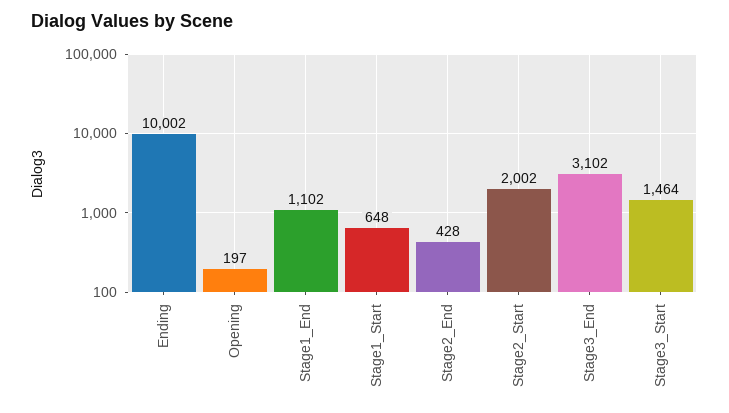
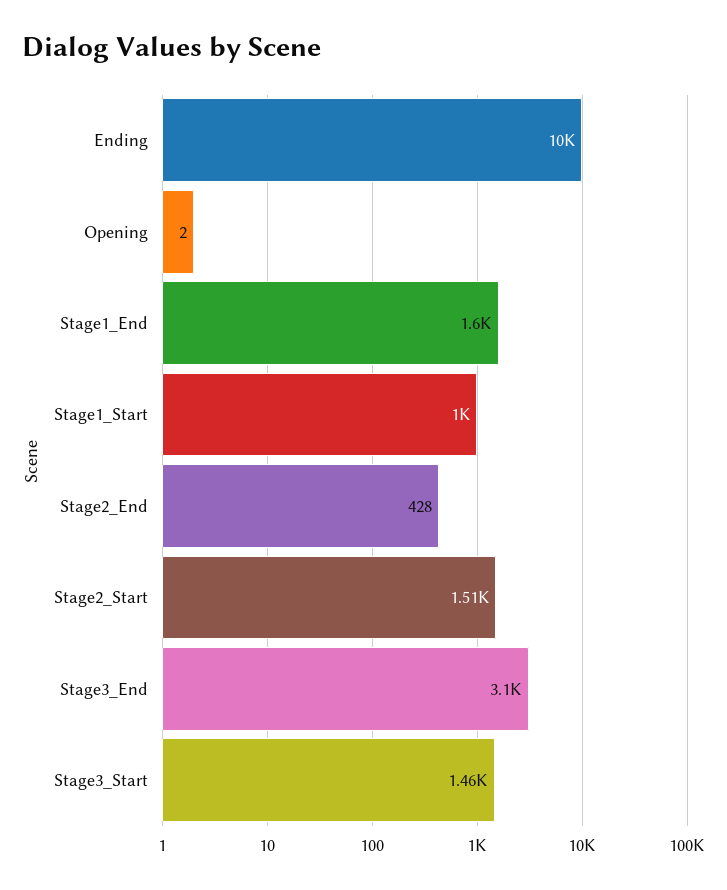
Opening: 197 -> 2
Stage1_End: 1102 -> 1600
Stage1_Start: 648 -> 1000
Stage2_Start: 2002 -> 1510

